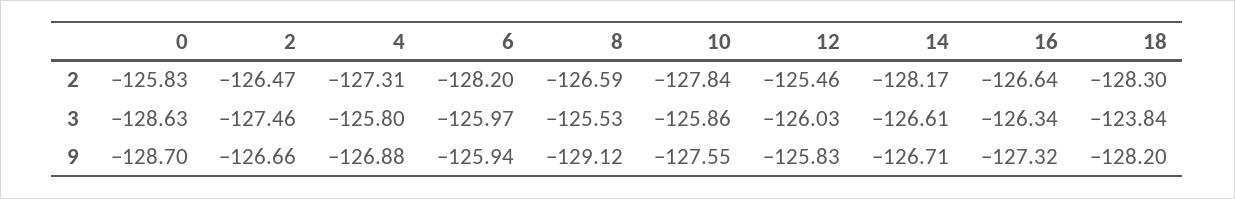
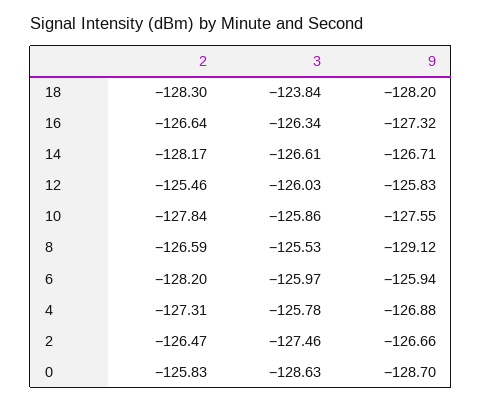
4, 3: -125.8 -> -125.78

